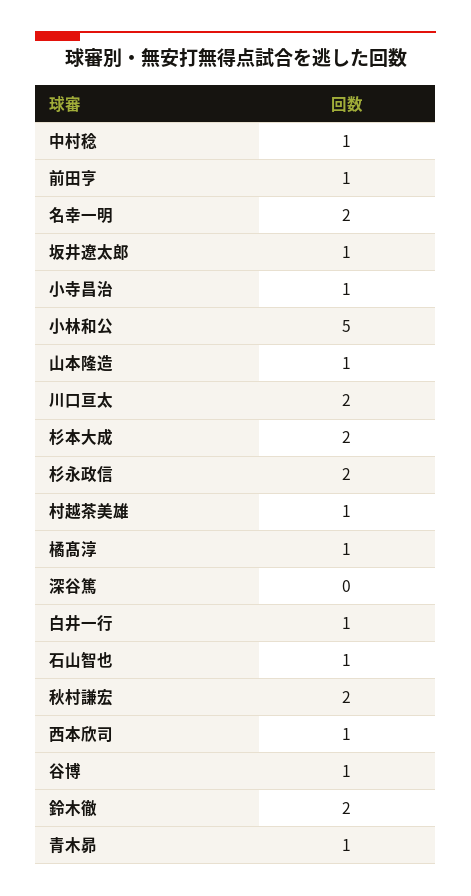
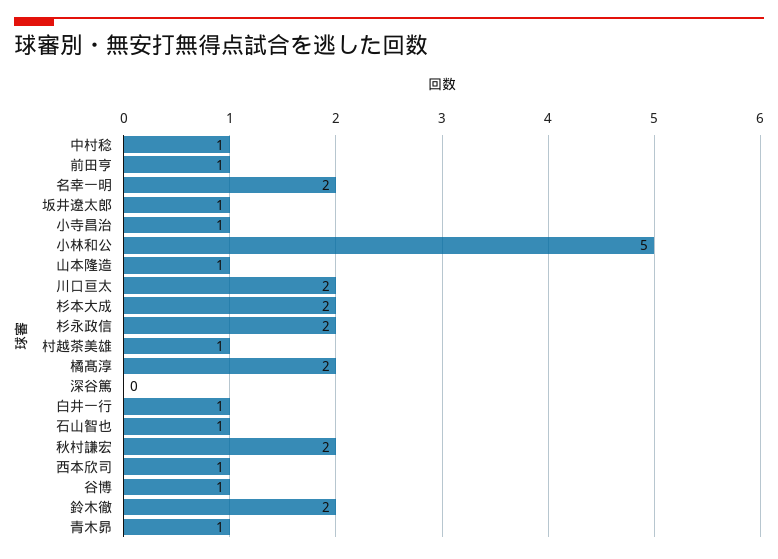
橘髙淳: 1 -> 2

